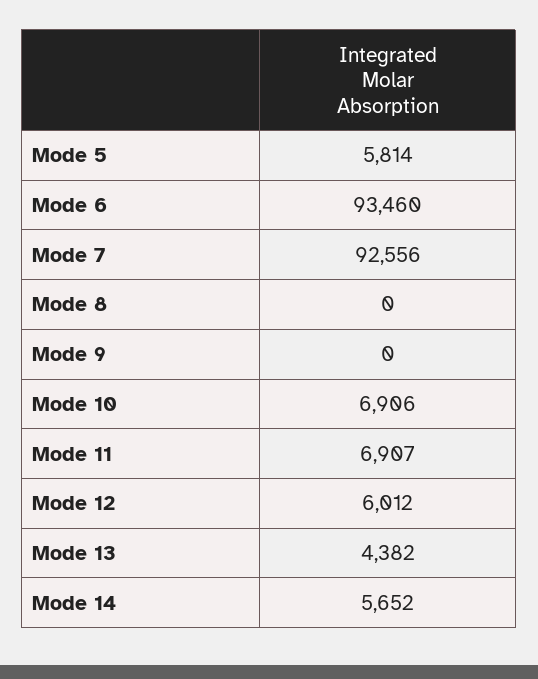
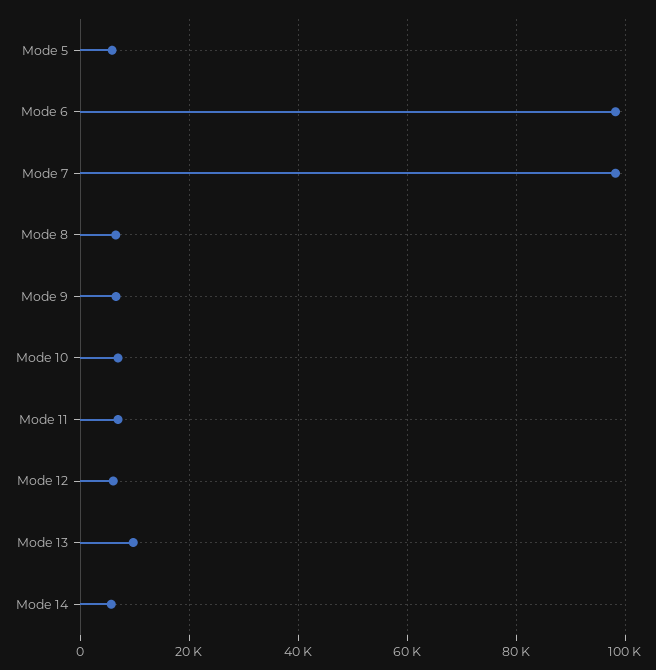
Mode 6: 93460 -> 98000
Mode 7: 92556 -> 98000
Mode 8: 0 -> 6000
Mode 9: 0 -> 6000
Mode 13: 4382 -> 10000

